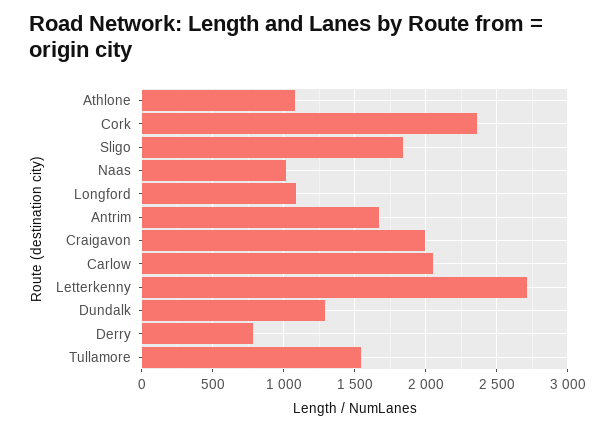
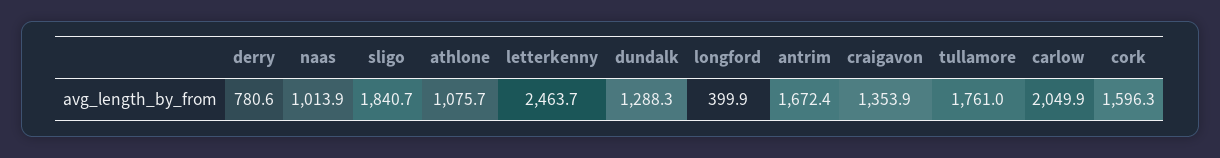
Cork: 2350 -> 1596.3
Longford: 1100 -> 399.9
Craigavon: 2000 -> 1353.9
Letterkenny: 2700 -> 2463.7
Tullamore: 1550 -> 1761

